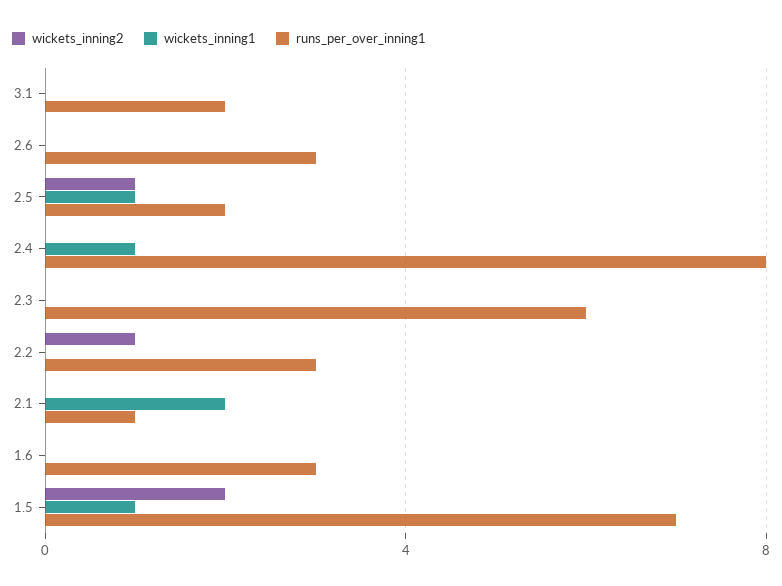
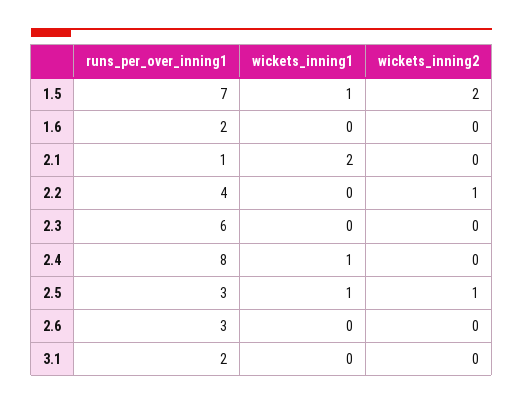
runs_per_over_inning1, 2.5: 2 -> 3
runs_per_over_inning1, 2.2: 3 -> 4
runs_per_over_inning1, 1.6: 3 -> 2

